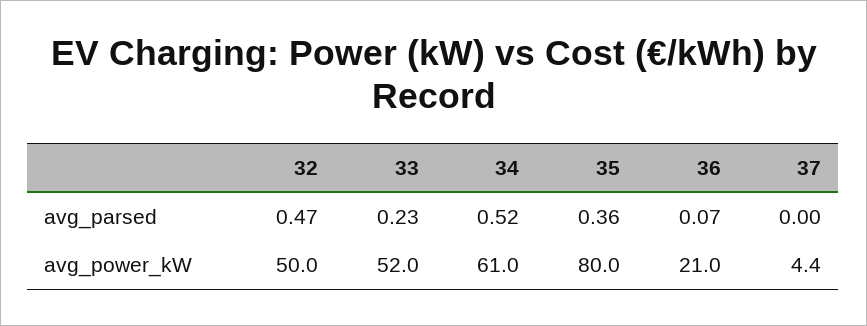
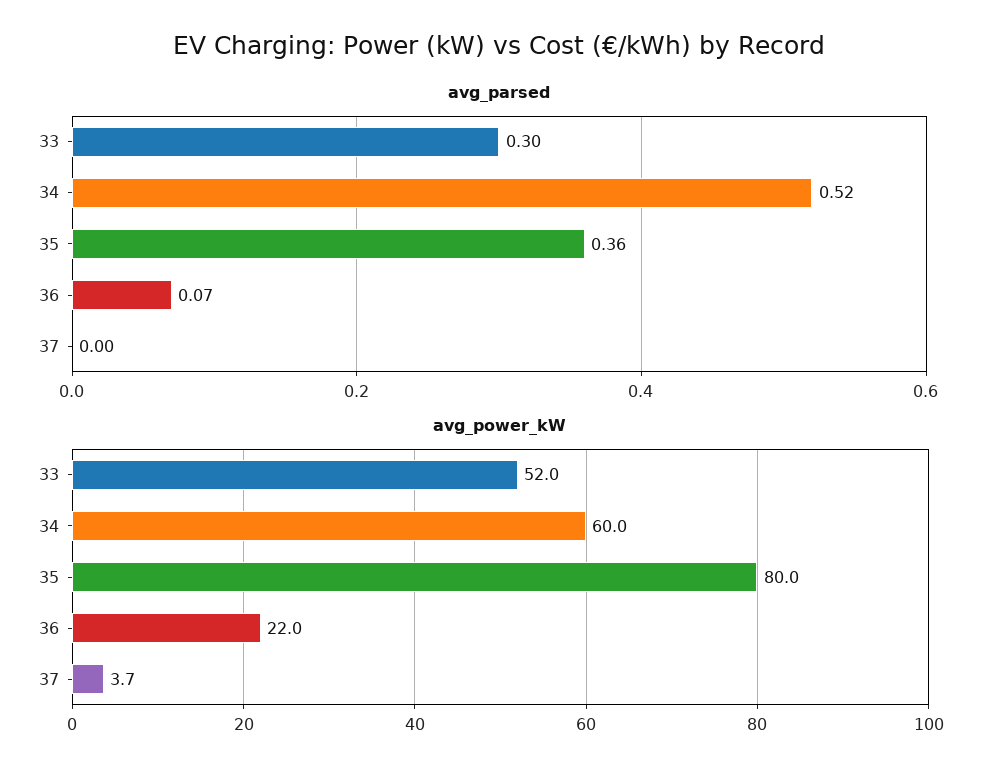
avg_parsed, 32: 0.47 -> none
avg_parsed, 33: 0.23 -> 0.3
avg_power_kW, 32: 50 -> none
avg_power_kW, 34: 61 -> 60
avg_power_kW, 36: 21 -> 22
avg_power_kW, 37: 4.4 -> 3.7

